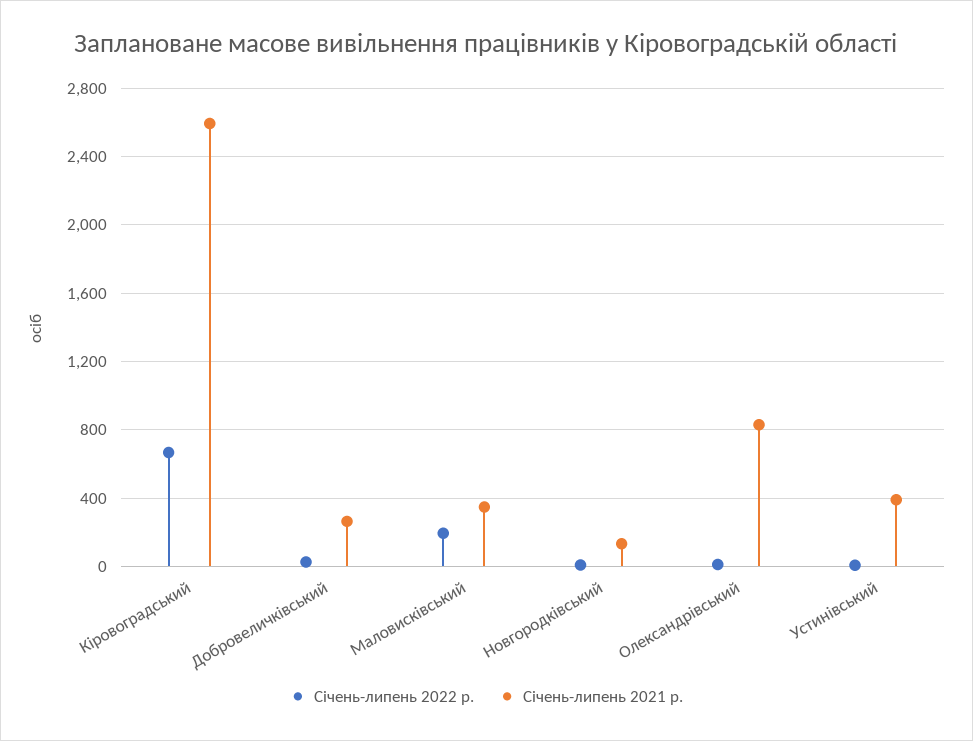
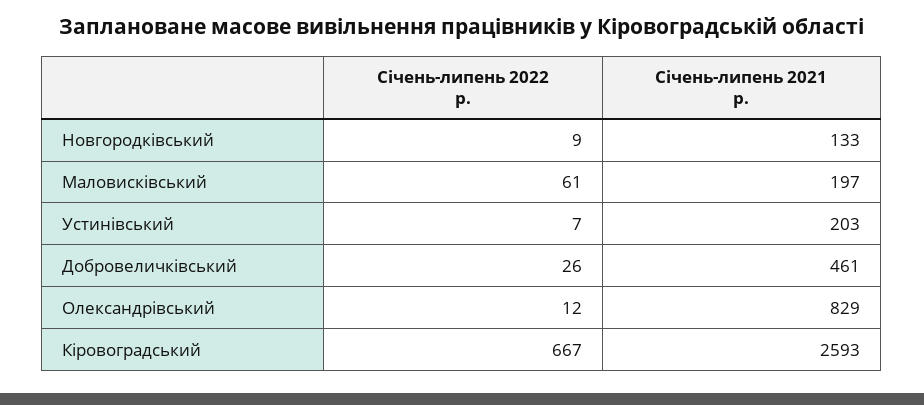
Січень-липень 2021 р., Добровеличківський: 250 -> 461
Січень-липень 2022 р., Маловисківський: 200 -> 61
Січень-липень 2021 р., Маловисківський: 350 -> 197
Січень-липень 2021 р., Устинівський: 400 -> 203

